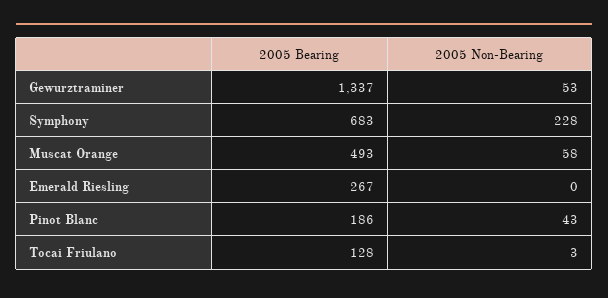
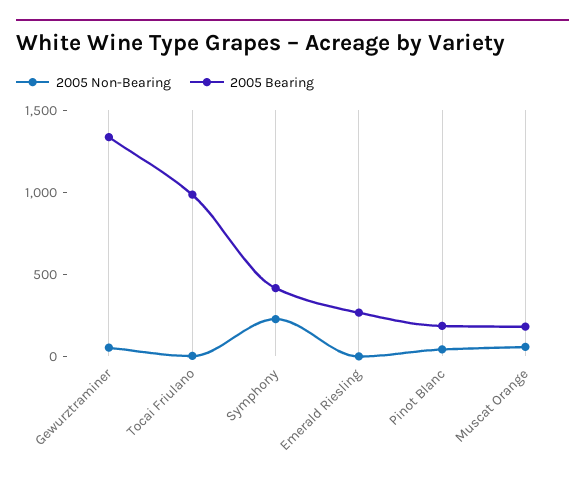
2005 Bearing, Symphony: 683 -> 400
2005 Bearing, Muscat Orange: 493 -> 200
2005 Bearing, Tocai Friulano: 128 -> 1000

